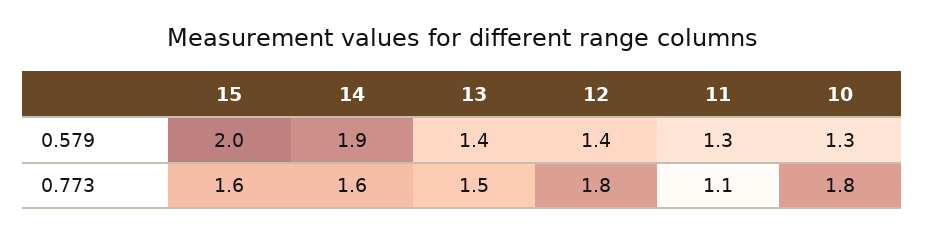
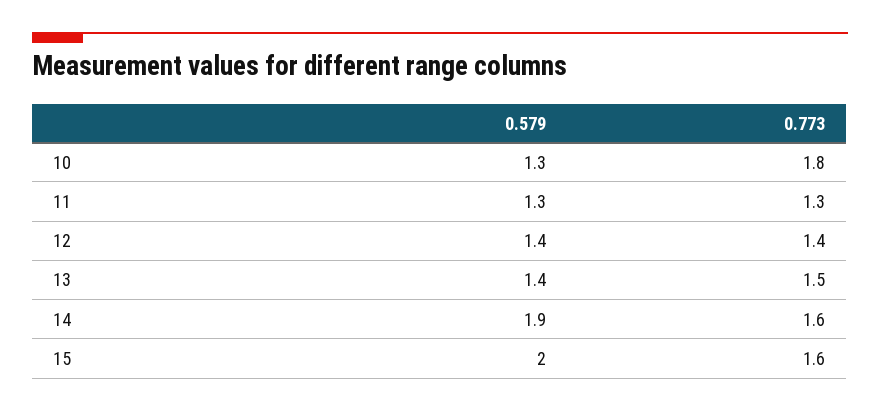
12, 0.773: 1.8 -> 1.4
11, 0.773: 1.1 -> 1.3

